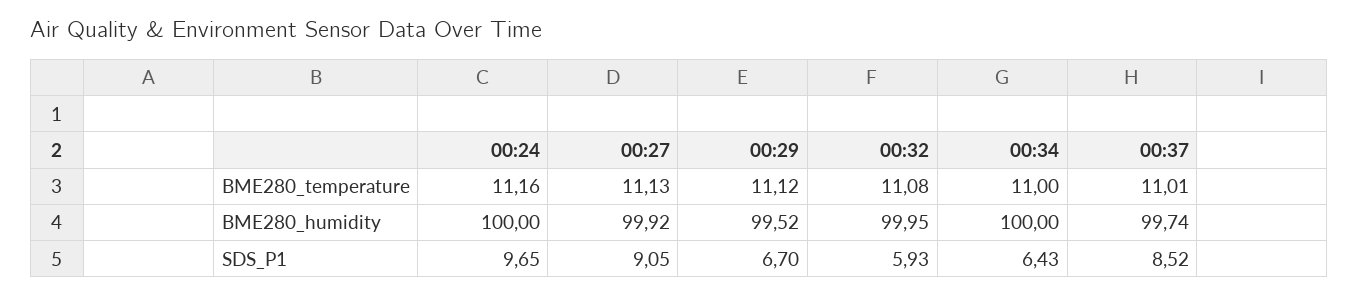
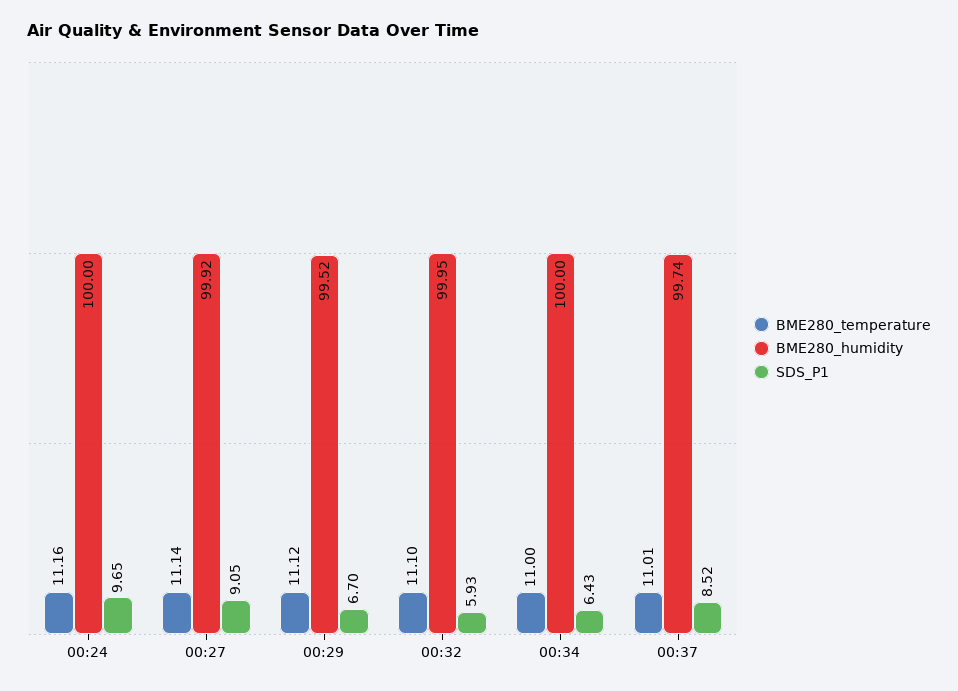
BME280_temperature, 00:27: 11.13 -> 11.14
BME280_temperature, 00:32: 11.08 -> 11.1

